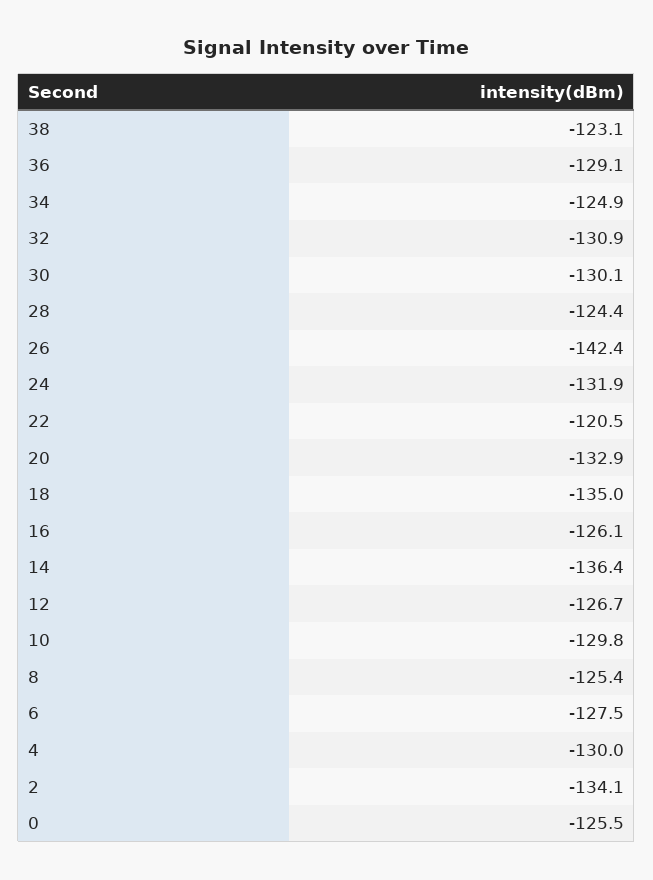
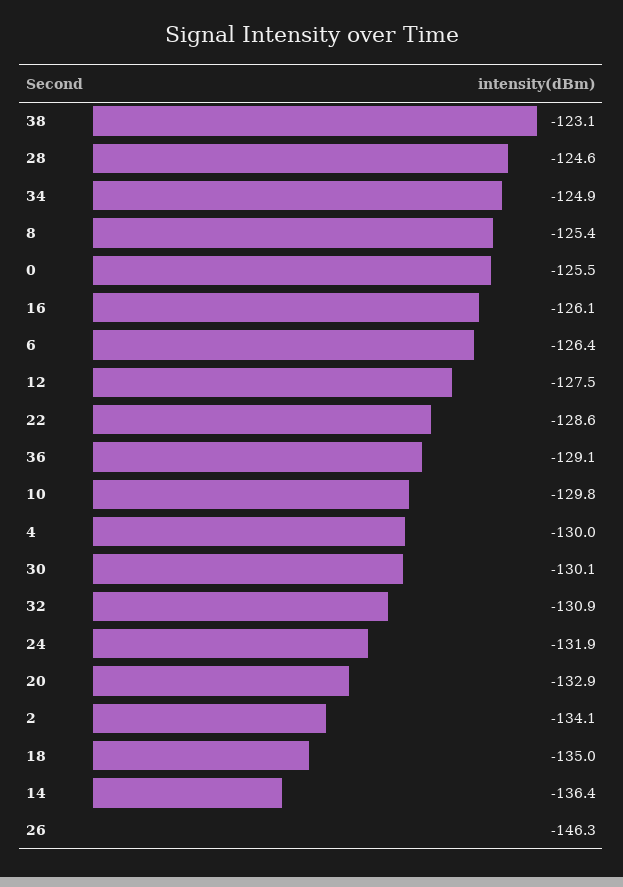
28: -124.4 -> -124.6
26: -142.4 -> -146.3
22: -120.5 -> -128.6
12: -126.7 -> -127.5
6: -127.5 -> -126.4

